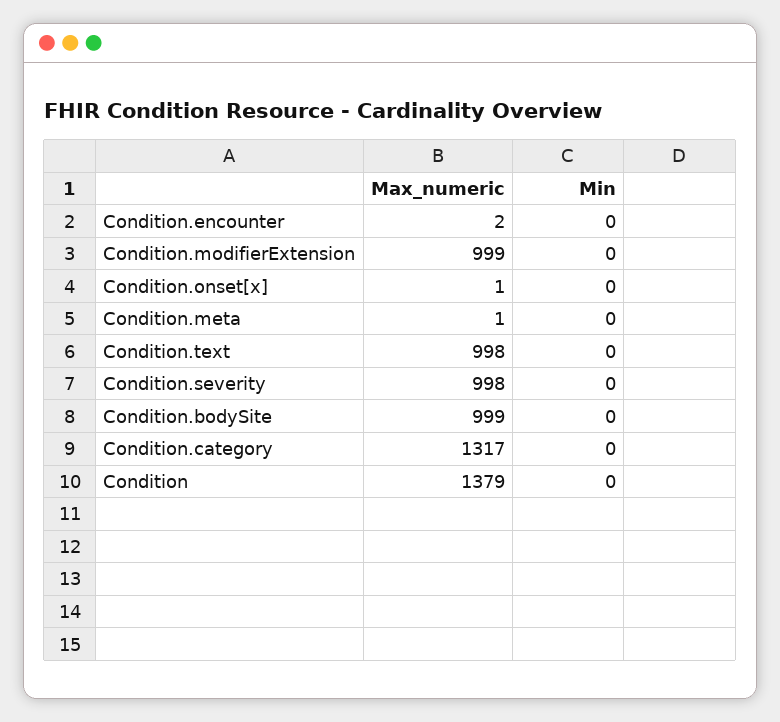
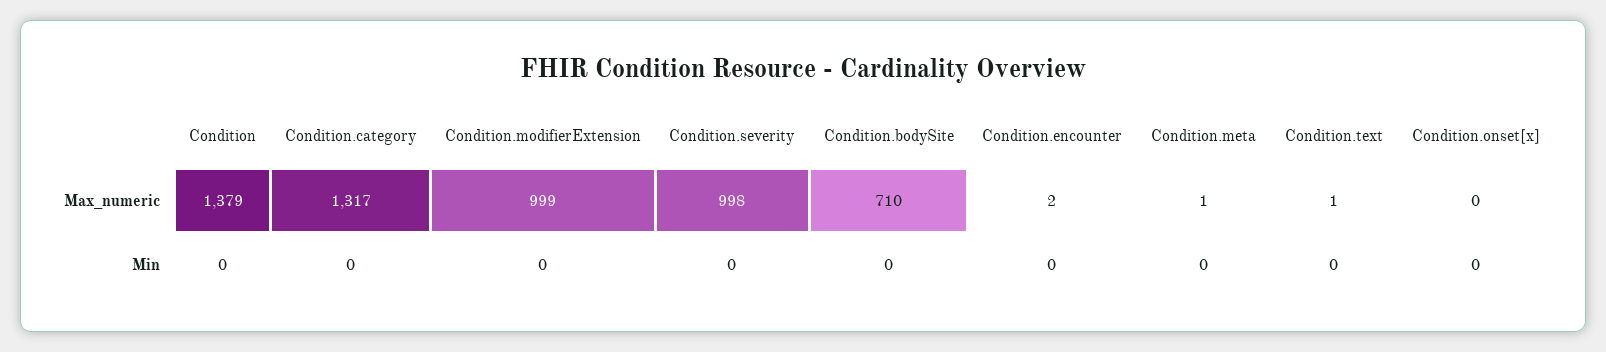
Max_numeric, Condition.onset[x]: 1 -> 0
Max_numeric, Condition.text: 998 -> 1
Max_numeric, Condition.bodySite: 999 -> 710

